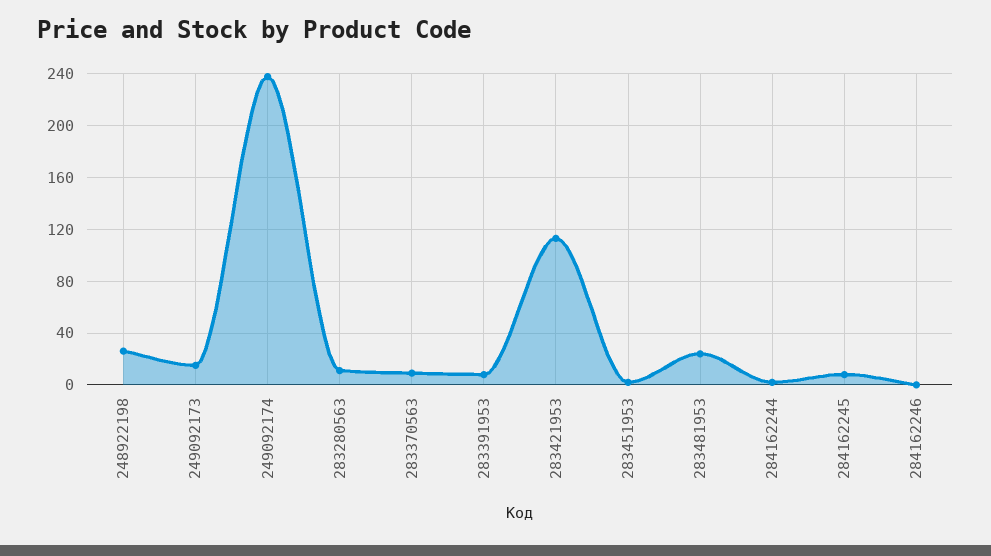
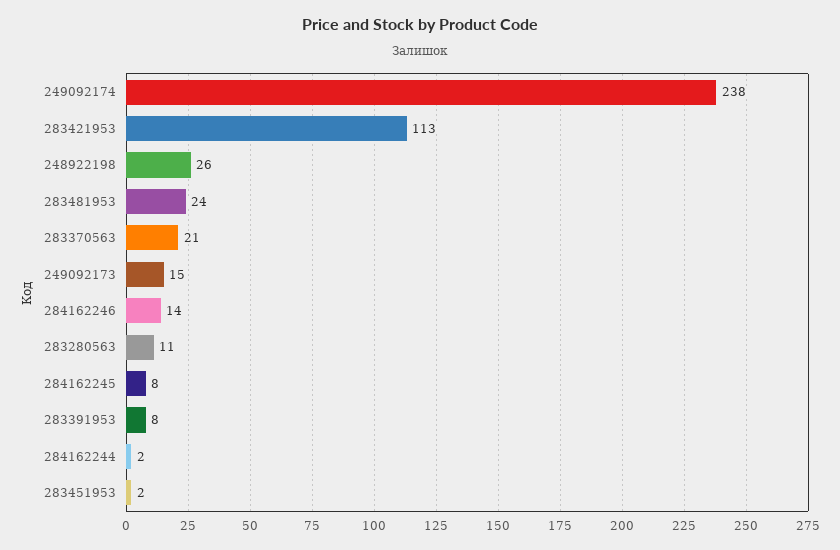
283370563: 10 -> 21
284162246: 0 -> 14

